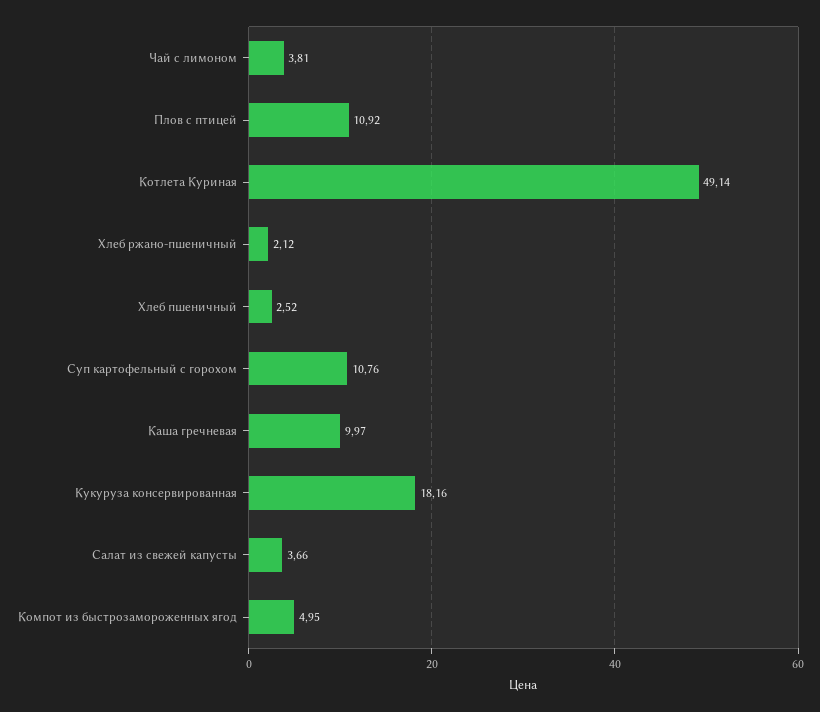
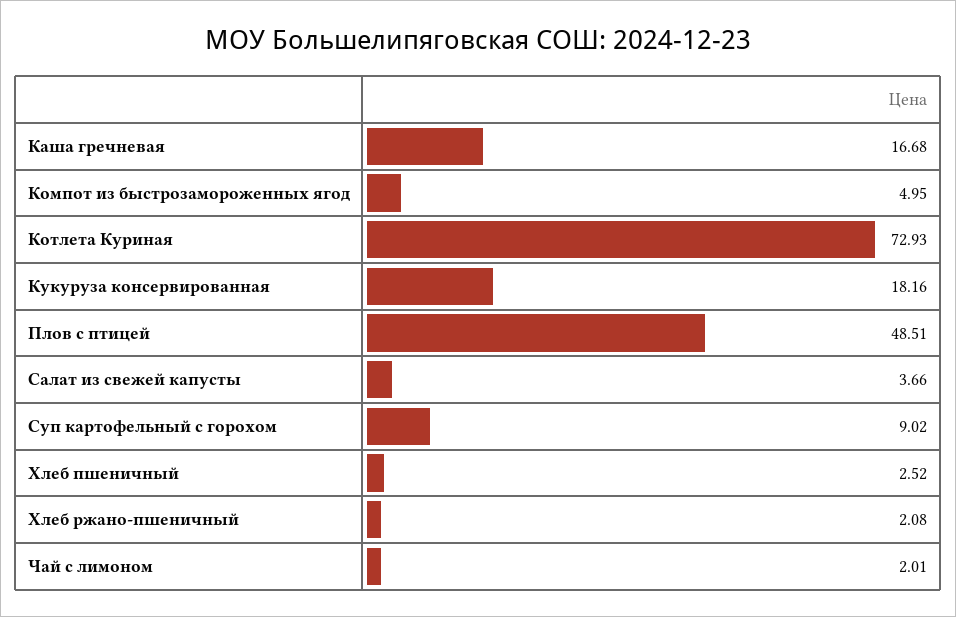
Чай с лимоном: 3.81 -> 2.01
Плов с птицей: 10.92 -> 48.51
Котлета Куриная: 49.14 -> 72.93
Хлеб ржано-пшеничный: 2.12 -> 2.08
Суп картофельный с горохом: 10.76 -> 9.02
Каша гречневая: 9.97 -> 16.68

